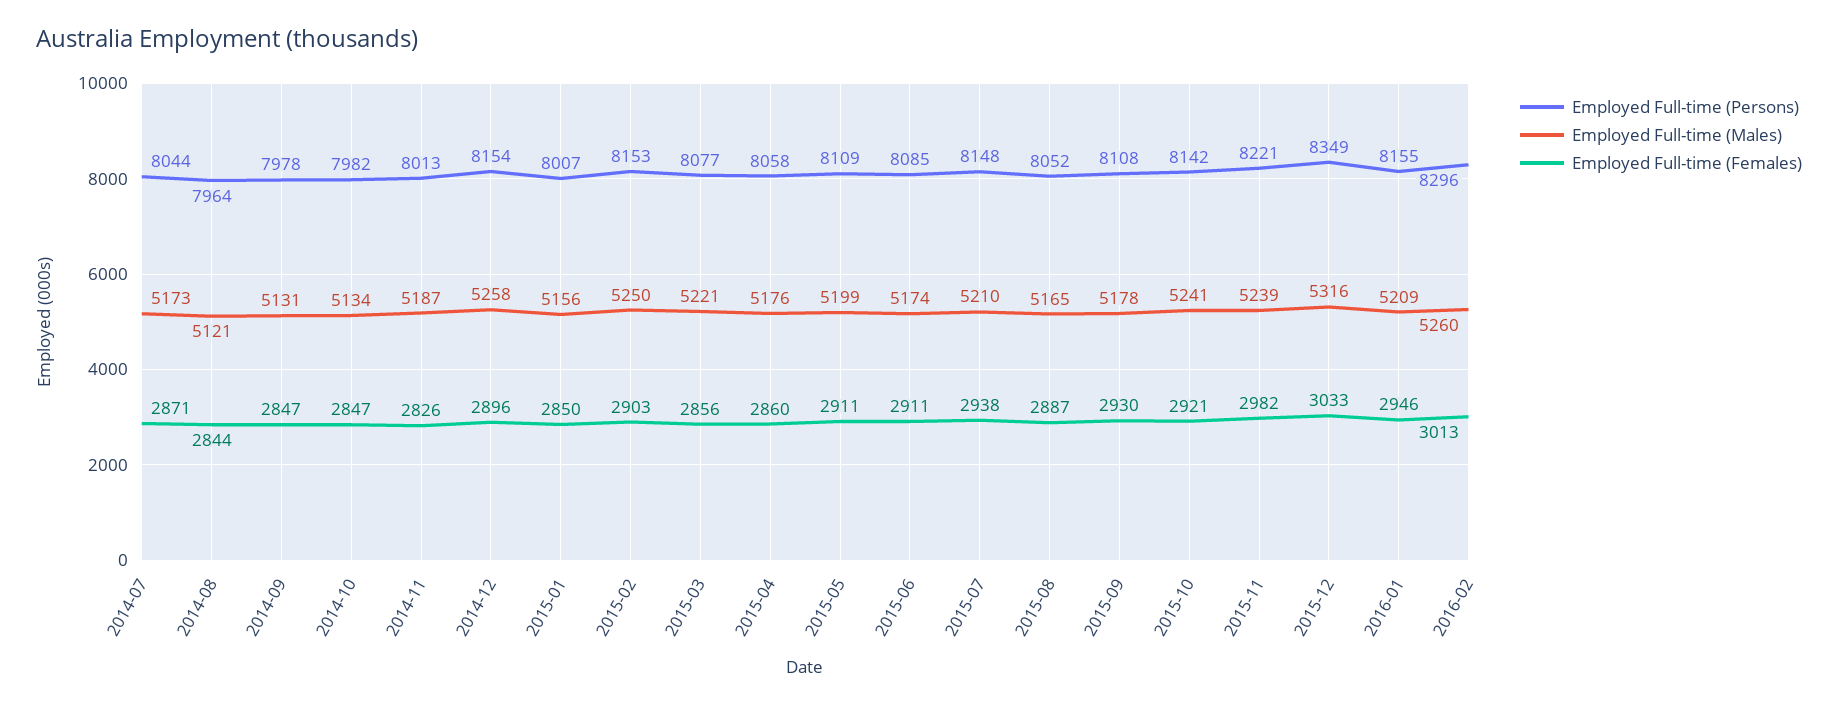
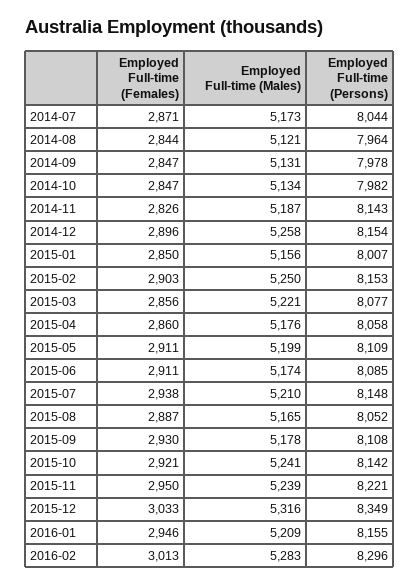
Employed Full-time (Persons), 2014-11: 8013 -> 8143
Employed Full-time (Females), 2015-11: 2982 -> 2950
Employed Full-time (Males), 2016-02: 5260 -> 5283

